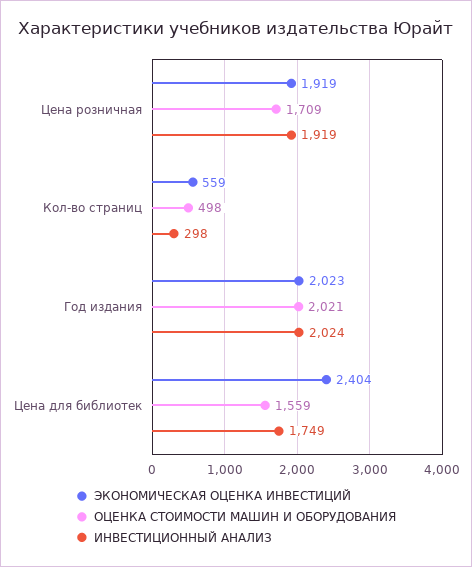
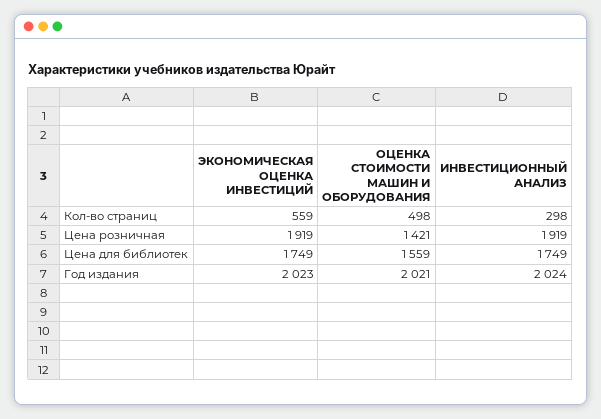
ОЦЕНКА СТОИМОСТИ МАШИН И ОБОРУДОВАНИЯ, Цена розничная: 1709 -> 1421
ЭКОНОМИЧЕСКАЯ ОЦЕНКА ИНВЕСТИЦИЙ, Цена для библиотек: 2404 -> 1749

